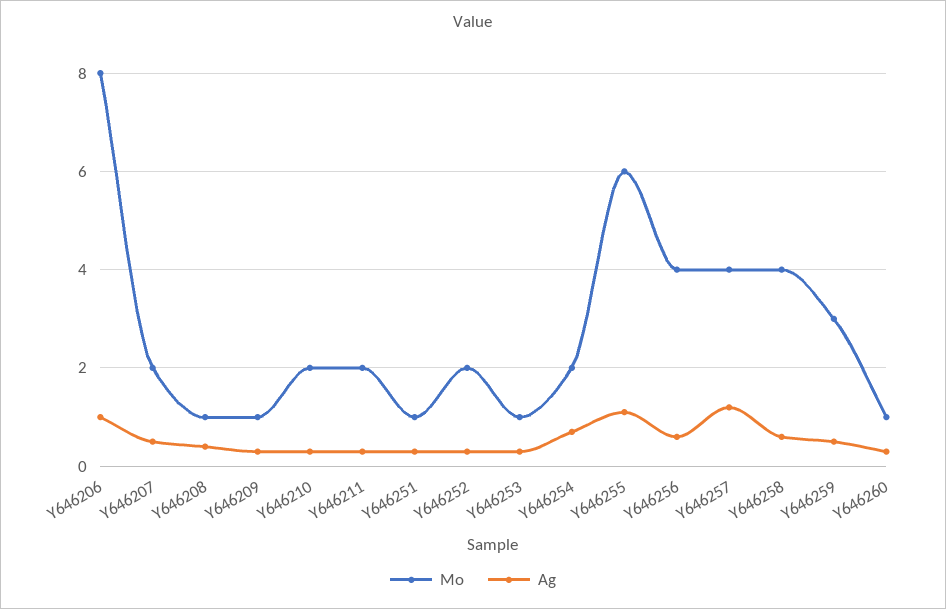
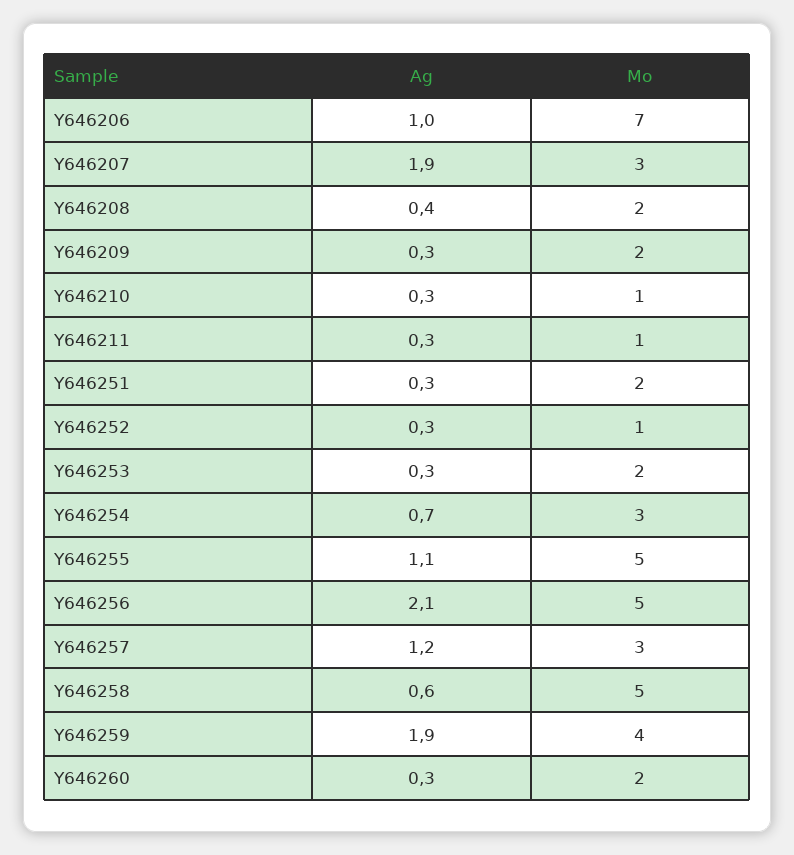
Mo, Y646206: 8 -> 7
Mo, Y646207: 2 -> 3
Ag, Y646207: 0.5 -> 1.9
Mo, Y646208: 1 -> 2
Mo, Y646209: 1 -> 2
Mo, Y646210: 2 -> 1
Mo, Y646211: 2 -> 1
Mo, Y646251: 1 -> 2
Mo, Y646252: 2 -> 1
Mo, Y646253: 1 -> 2
Mo, Y646254: 2 -> 3
Mo, Y646255: 6 -> 5
Mo, Y646256: 4 -> 5
Ag, Y646256: 0.5 -> 2.1
Mo, Y646257: 4 -> 3
Mo, Y646258: 4 -> 5
Mo, Y646259: 3 -> 4
Ag, Y646259: 0.5 -> 1.9
Mo, Y646260: 1 -> 2

